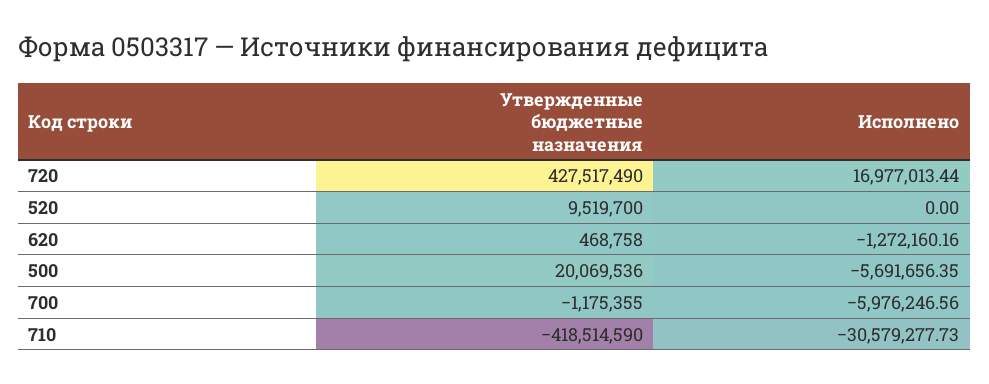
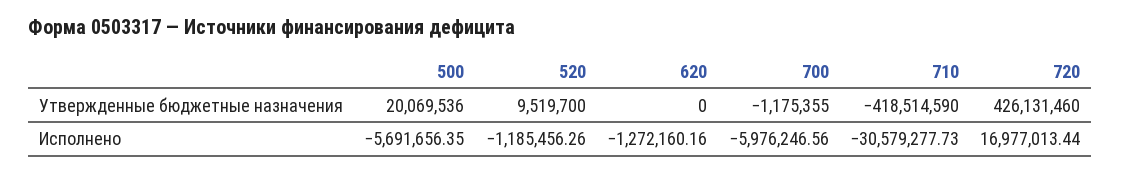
Утвержденные бюджетные назначения, 720: 427517490 -> 426131460
Исполнено, 520: 0 -> -1185456.26
Утвержденные бюджетные назначения, 620: 468758 -> 0

